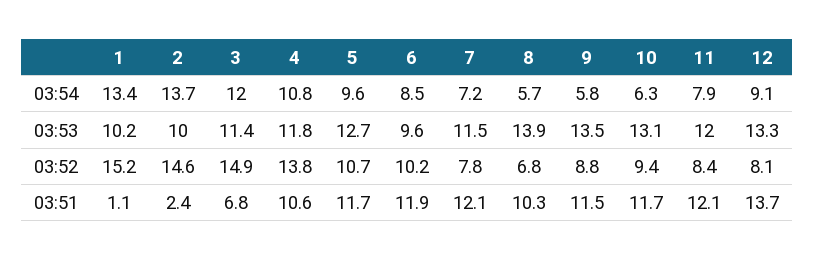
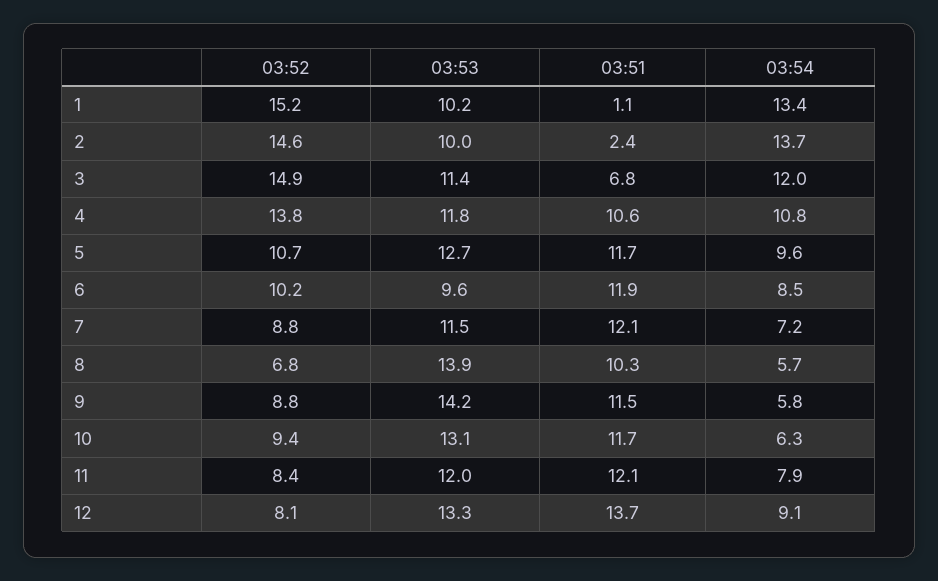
9, 03:53: 13.5 -> 14.2
7, 03:52: 7.8 -> 8.8

